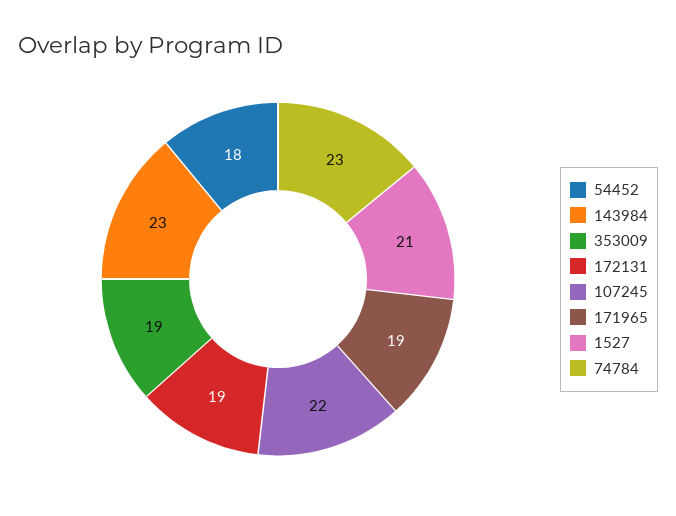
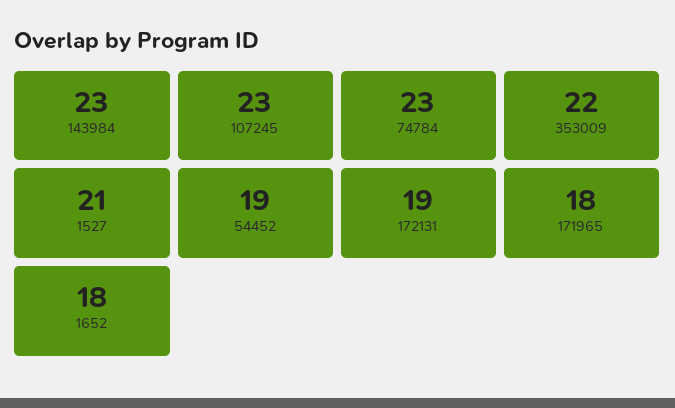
54452: 18 -> 19
353009: 19 -> 22
107245: 22 -> 23
171965: 19 -> 18
1652: none -> 18

